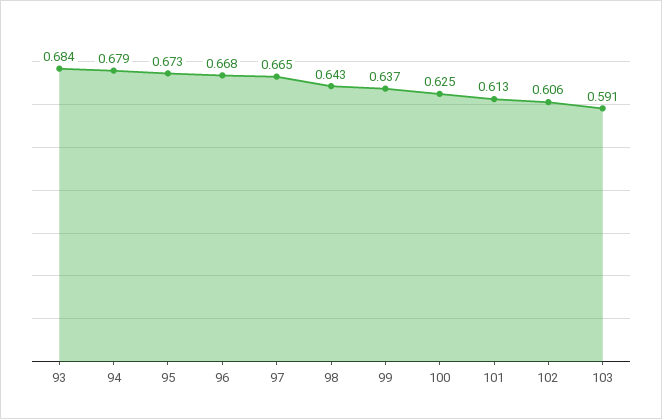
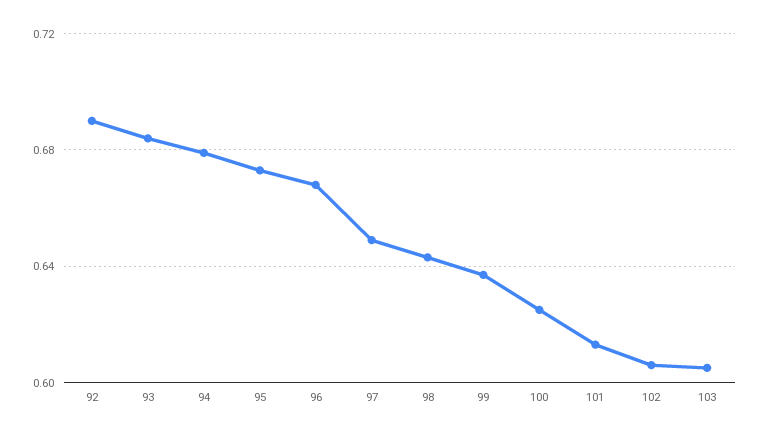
97: 0.665 -> 0.65
103: 0.591 -> 0.605
92: none -> 0.69

